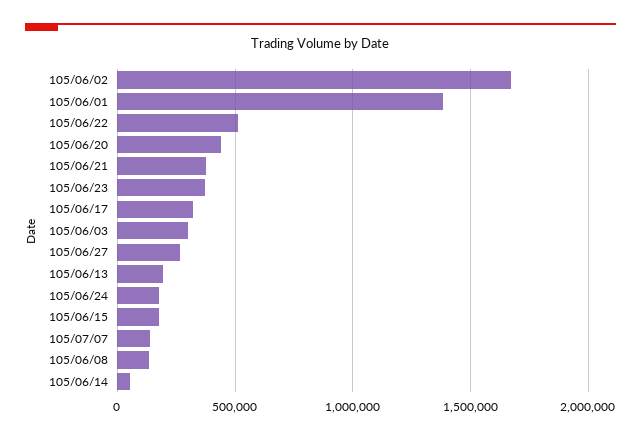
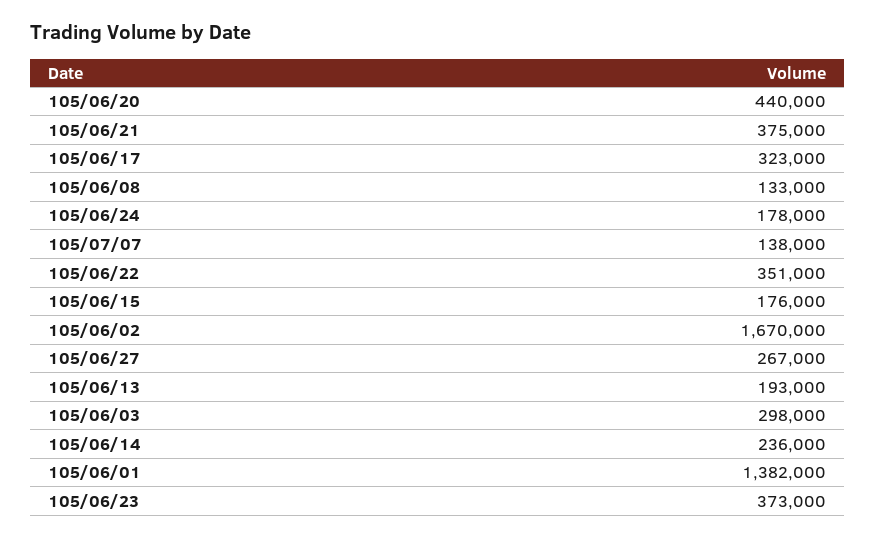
105/06/22: 500000 -> 351000
105/06/14: 50000 -> 236000

